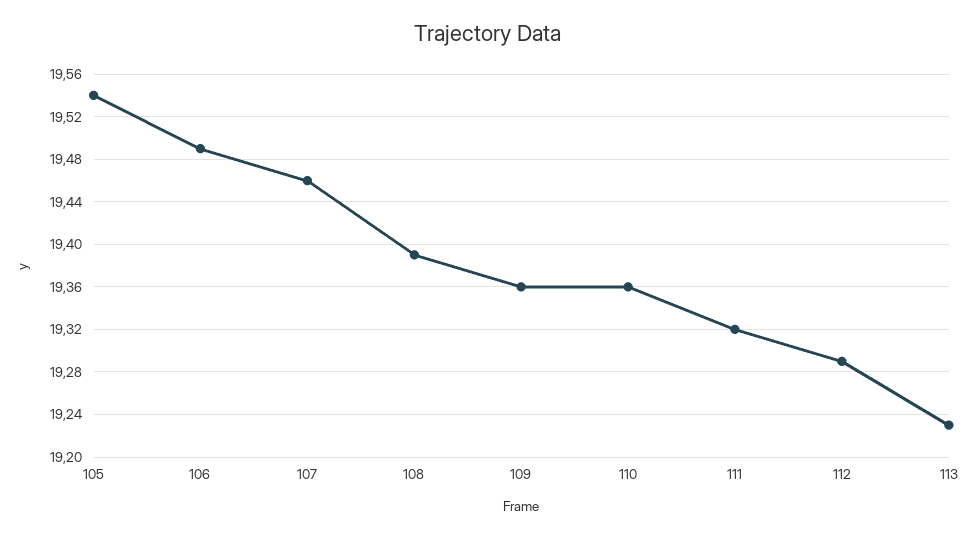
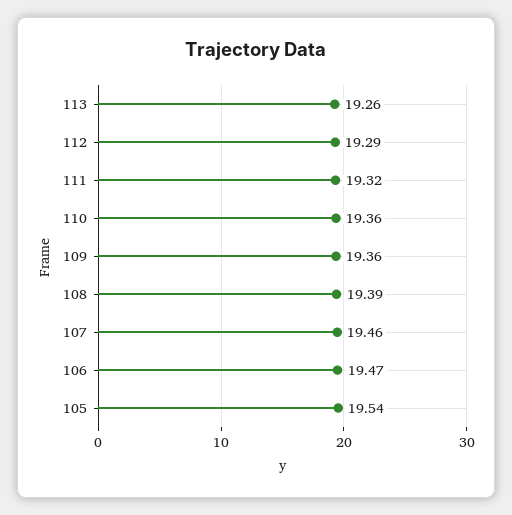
106: 19.49 -> 19.47
113: 19.23 -> 19.26

